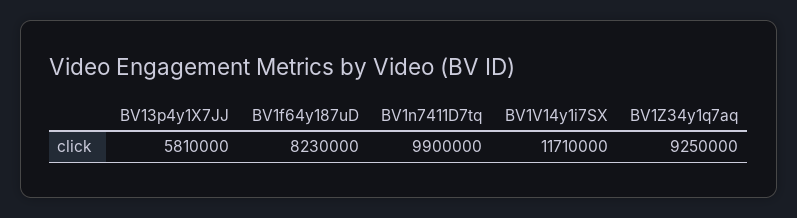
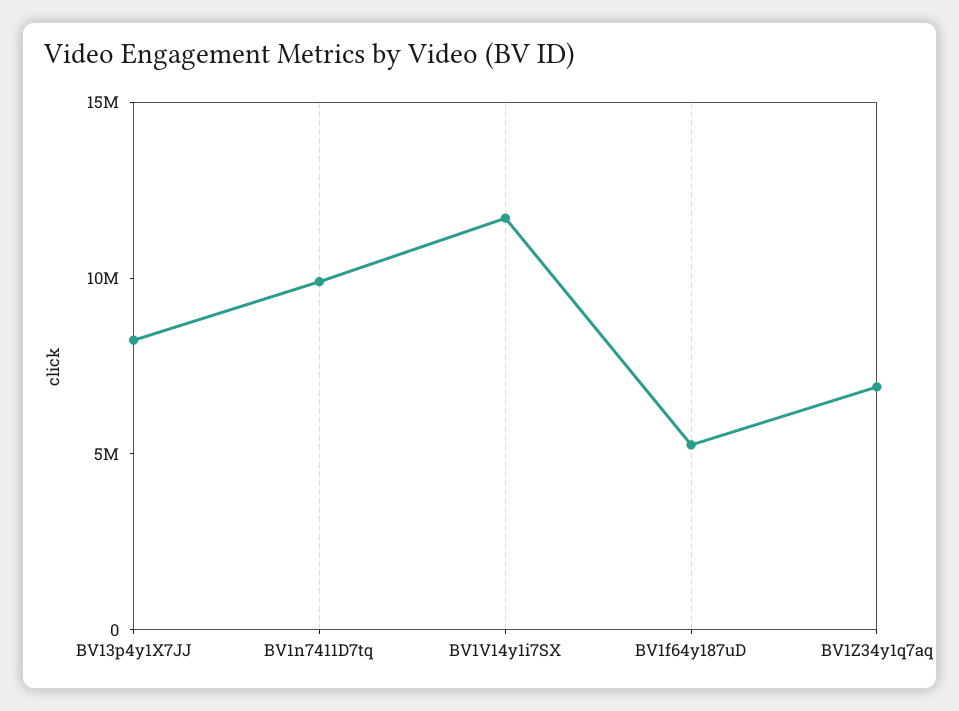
BV13p4y1X7JJ: 5810000 -> 8000000
BV1f64y187uD: 8230000 -> 5000000
BV1Z34y1q7aq: 9250000 -> 7000000

